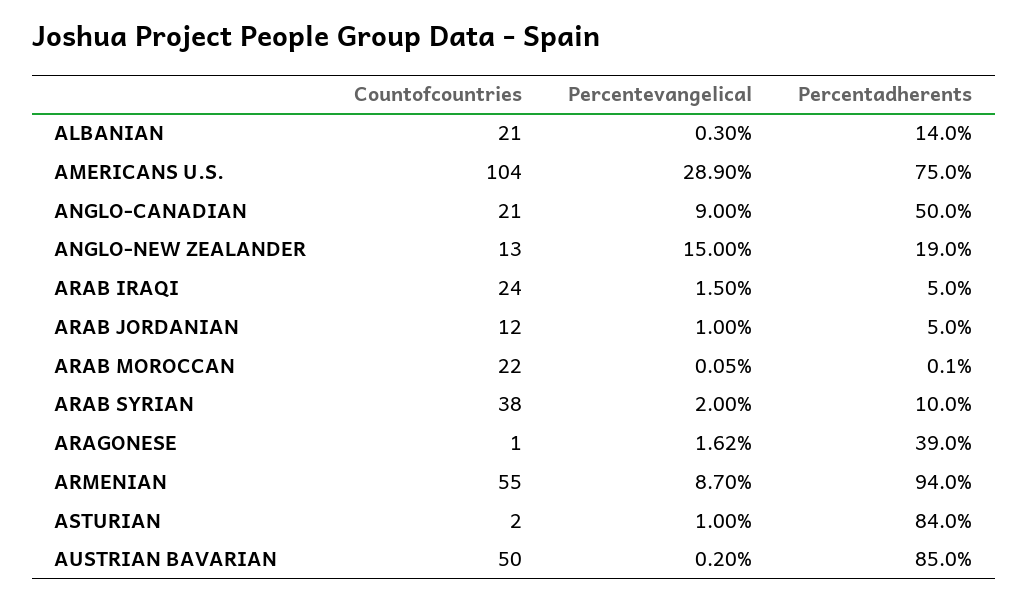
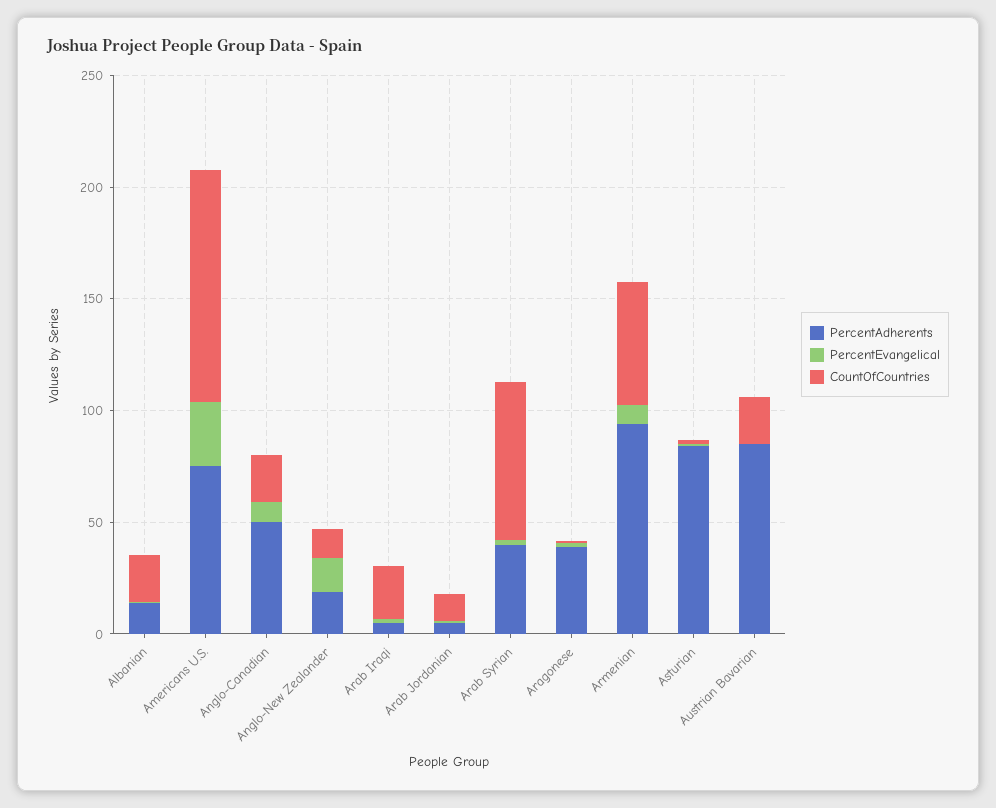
Countofcountries, ARAB MOROCCAN: 22 -> none
Percentevangelical, ARAB MOROCCAN: 0.05 -> none
Percentadherents, ARAB MOROCCAN: 0.1 -> none
Countofcountries, ARAB SYRIAN: 38 -> 70
Percentadherents, ARAB SYRIAN: 10 -> 40
Countofcountries, AUSTRIAN BAVARIAN: 50 -> 20

